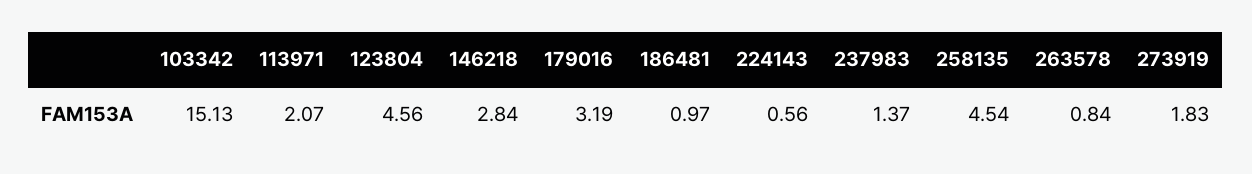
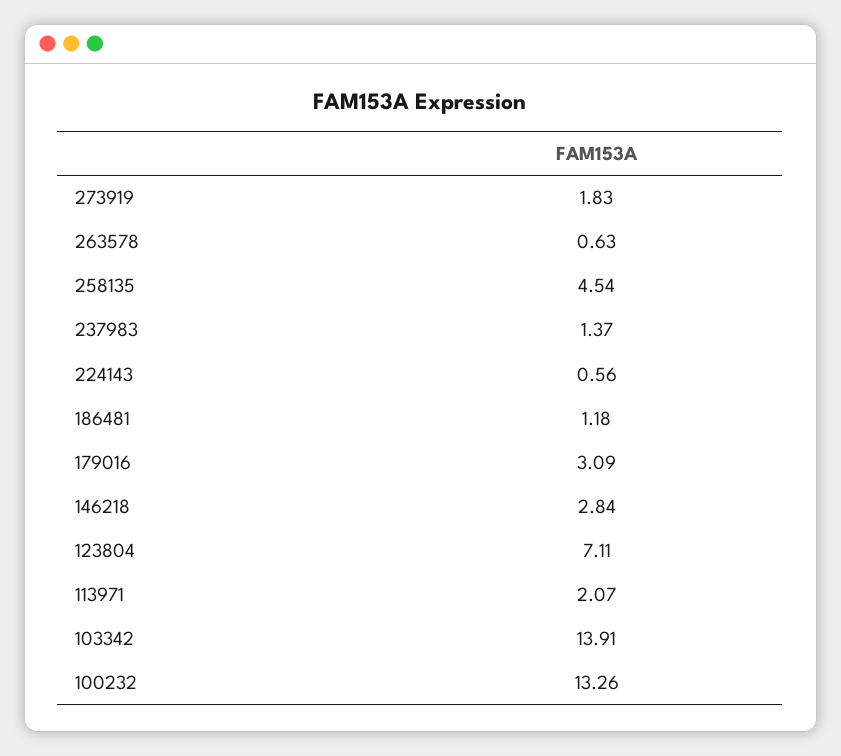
103342: 15.13 -> 13.91
123804: 4.56 -> 7.11
179016: 3.19 -> 3.09
186481: 0.97 -> 1.18
263578: 0.84 -> 0.63
100232: none -> 13.26

